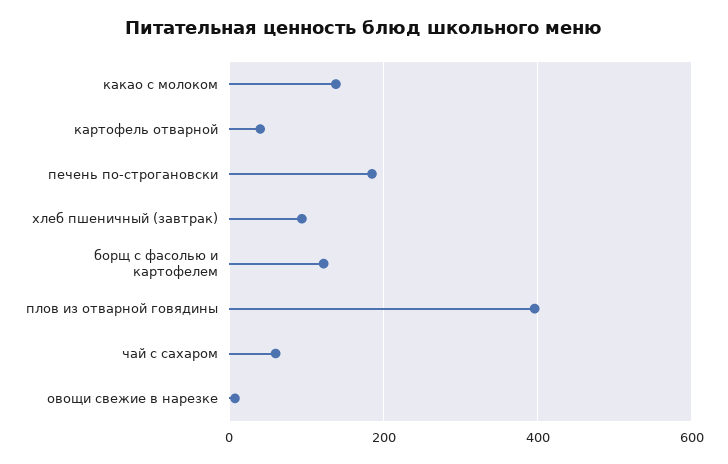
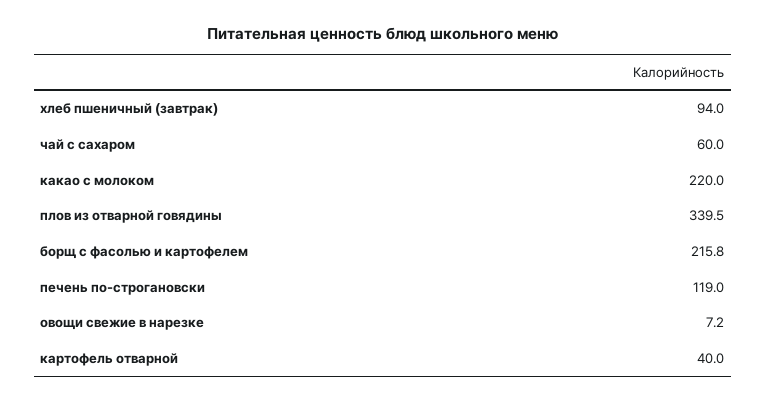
какао с молоком: 140 -> 220
печень по-строгановски: 180 -> 119
борщ с фасолью и картофелем: 120 -> 215.8
плов из отварной говядины: 400 -> 339.5

